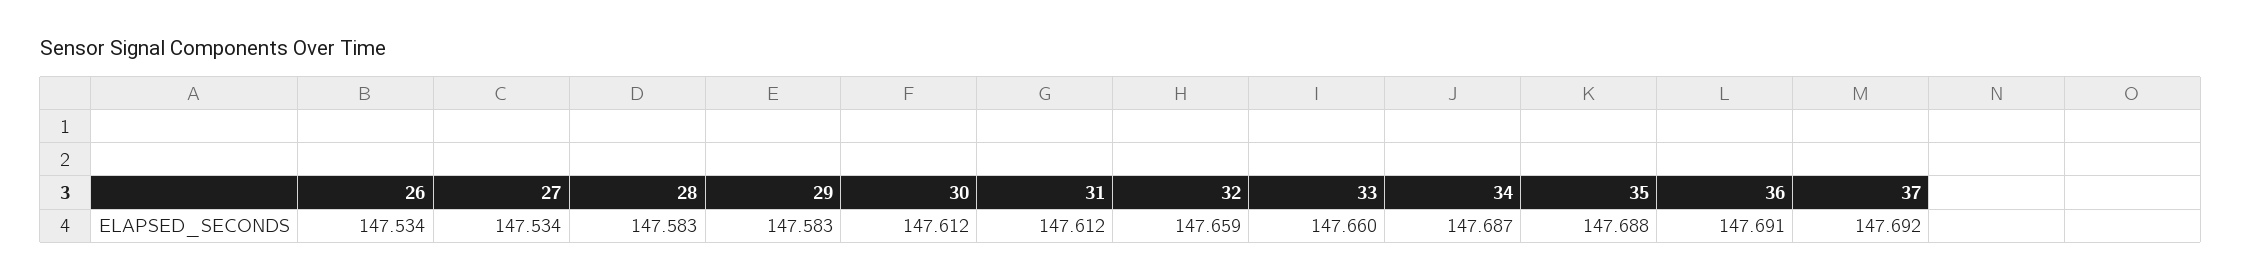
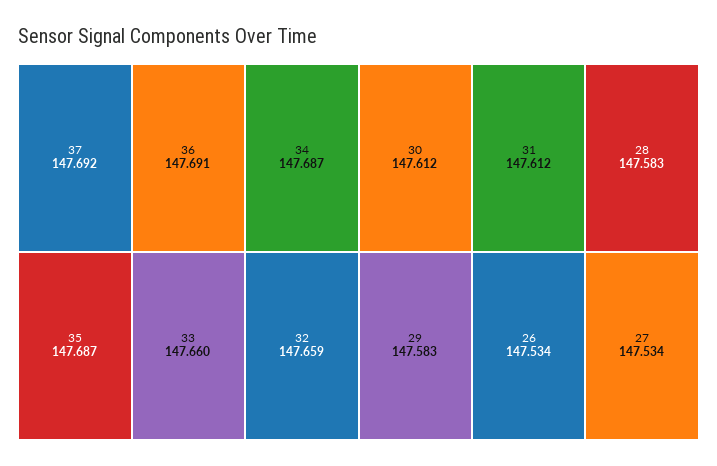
35: 147.688 -> 147.687

